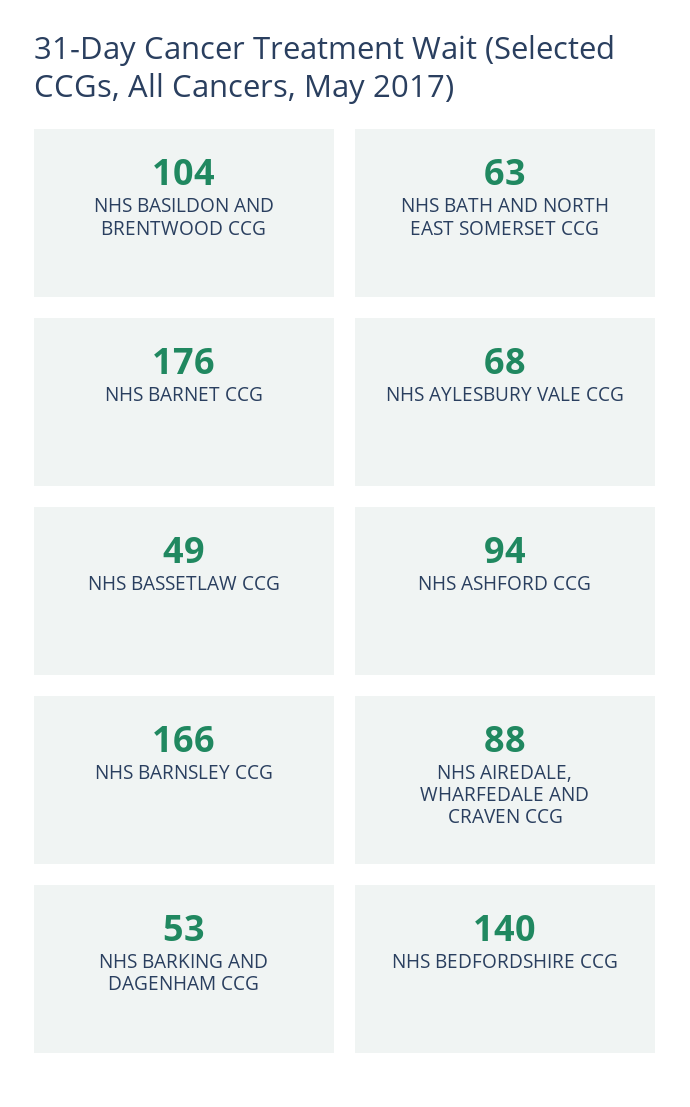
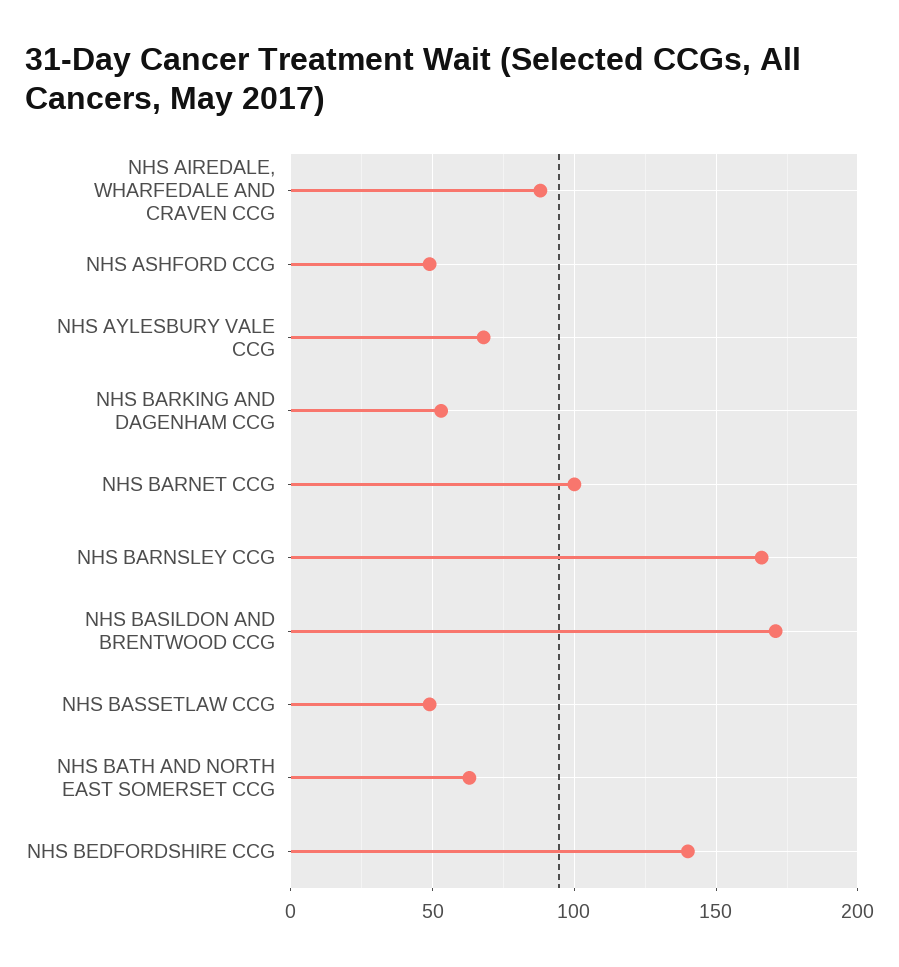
NHS BASILDON AND BRENTWOOD CCG: 104 -> 170
NHS BARNET CCG: 176 -> 100
NHS ASHFORD CCG: 94 -> 50

